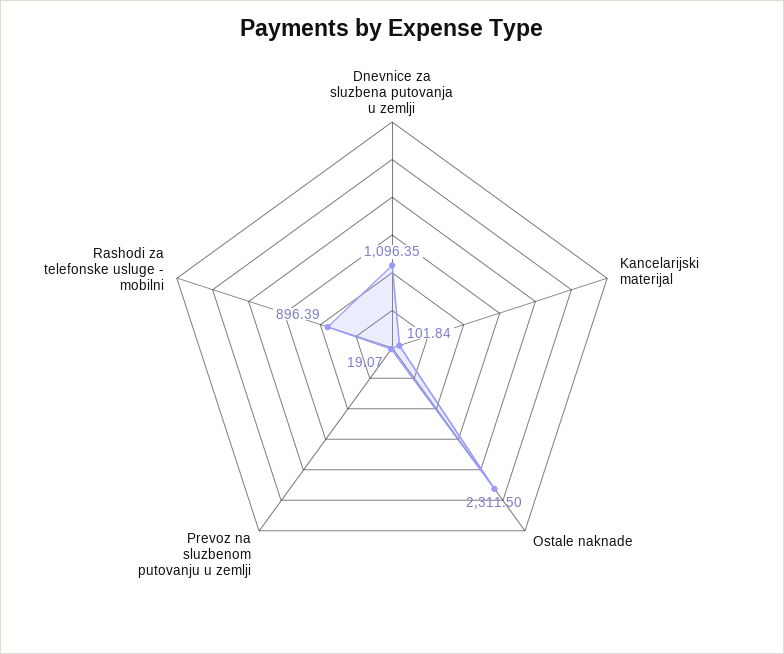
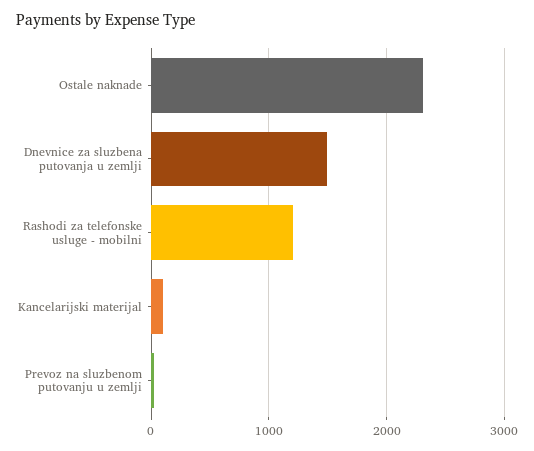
Dnevnice za sluzbena putovanja u zemlji: 1096.35 -> 1500
Rashodi za telefonske usluge - mobilni: 896.39 -> 1200

